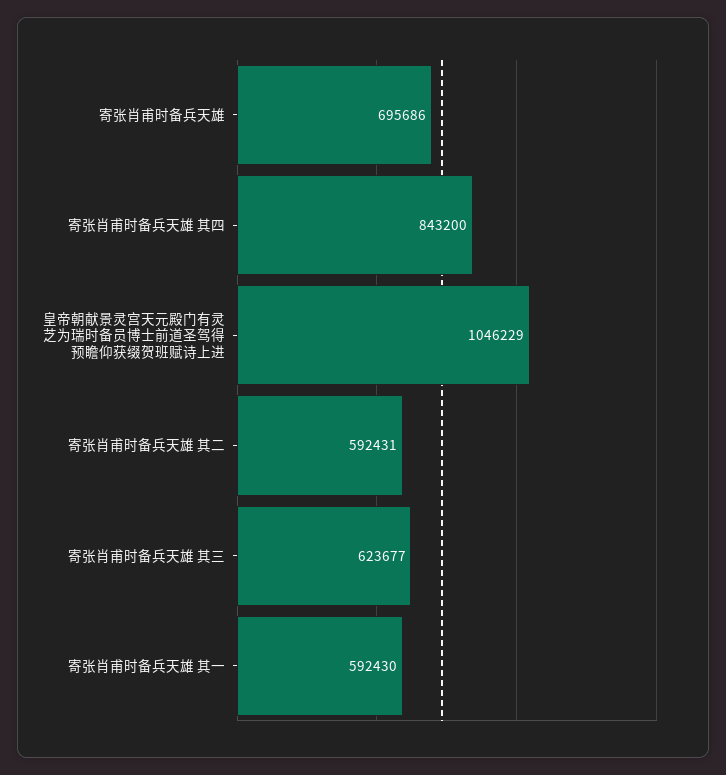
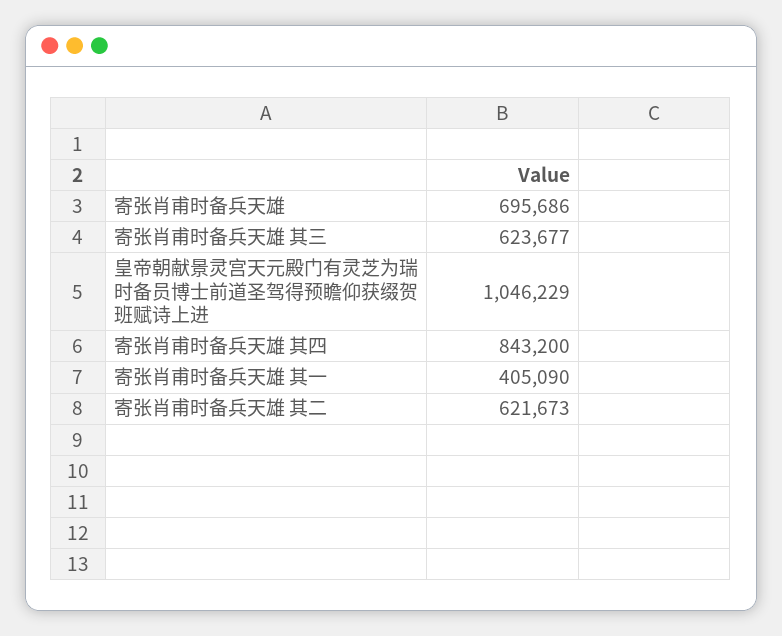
寄张肖甫时备兵天雄 其二: 592431 -> 621673
寄张肖甫时备兵天雄 其一: 592430 -> 405090

